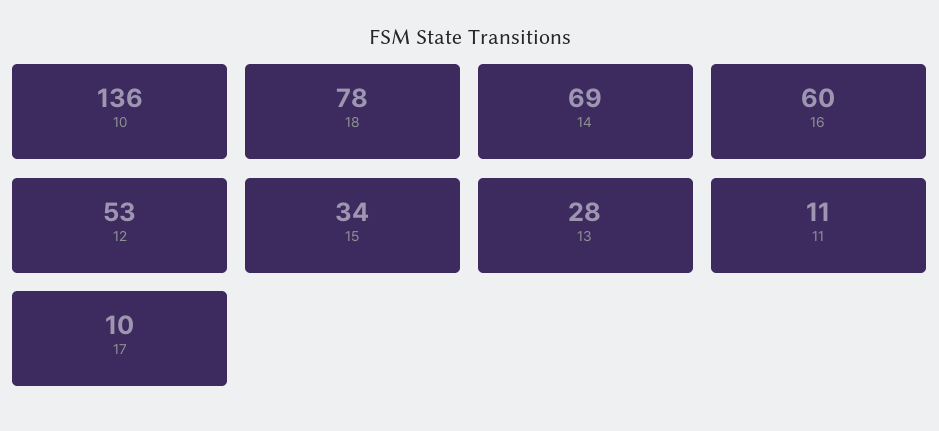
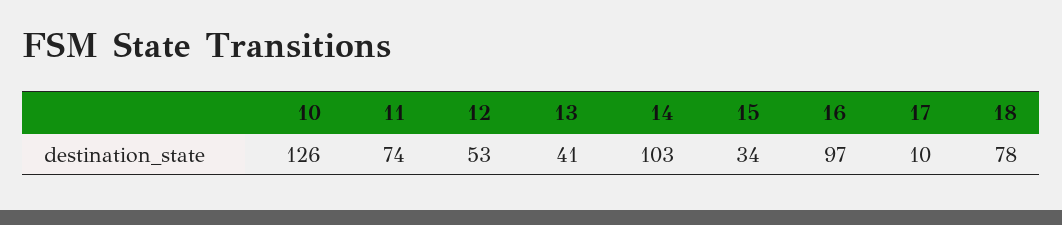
10: 136 -> 126
14: 69 -> 103
16: 60 -> 97
13: 28 -> 41
11: 11 -> 74

